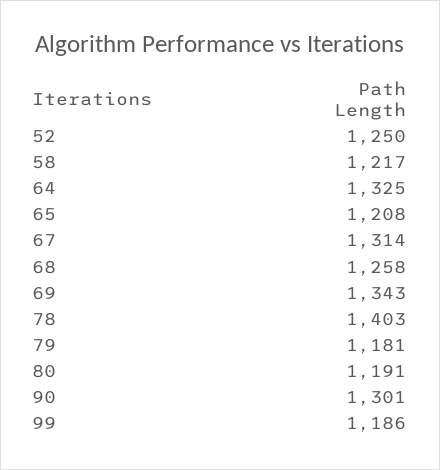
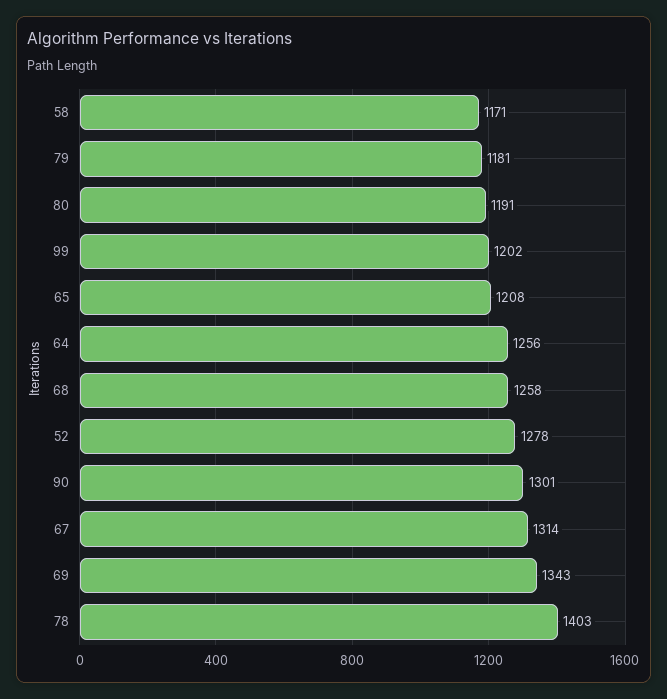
52: 1250 -> 1278
58: 1217 -> 1171
64: 1325 -> 1256
99: 1186 -> 1202

